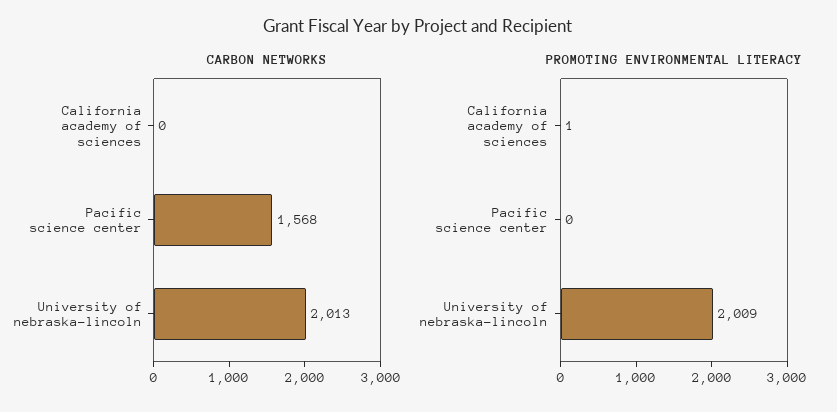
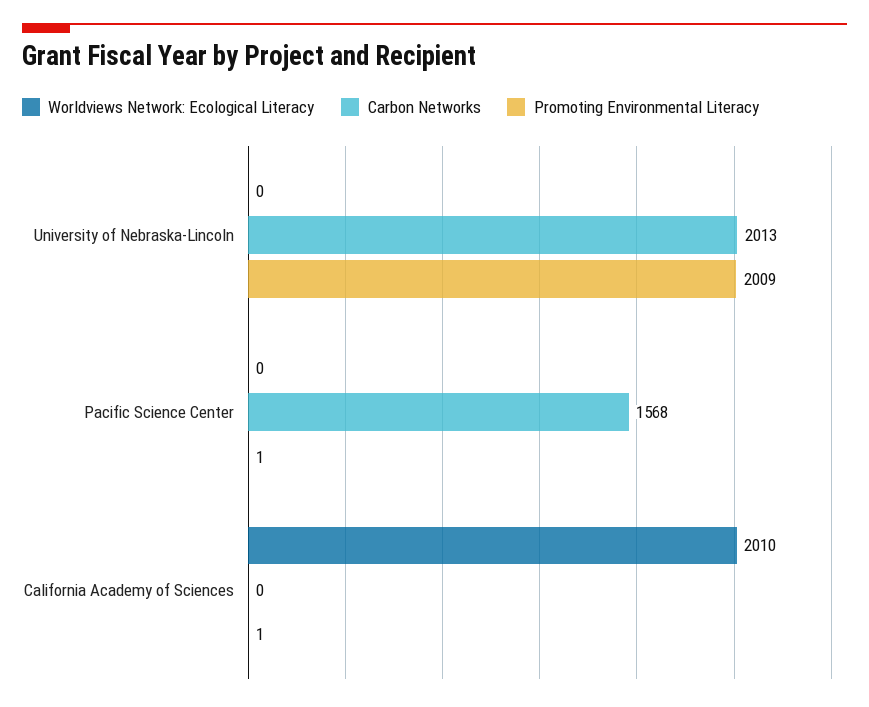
PROMOTING ENVIRONMENTAL LITERACY, Pacific science center: 0 -> 1
Worldviews Network: Ecological Literacy, University of nebraska-lincoln: none -> 0
Worldviews Network: Ecological Literacy, Pacific science center: none -> 0
Worldviews Network: Ecological Literacy, California academy of sciences: none -> 2010

